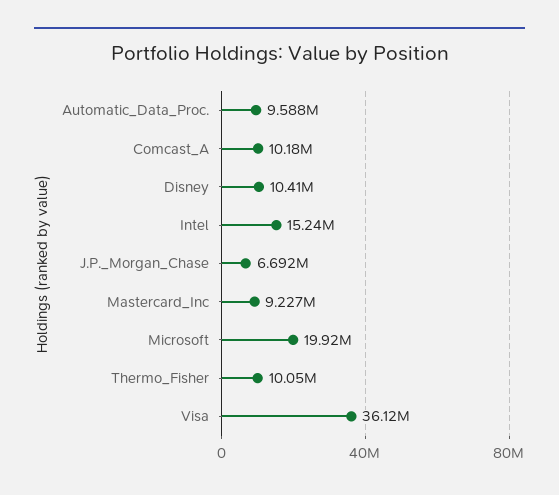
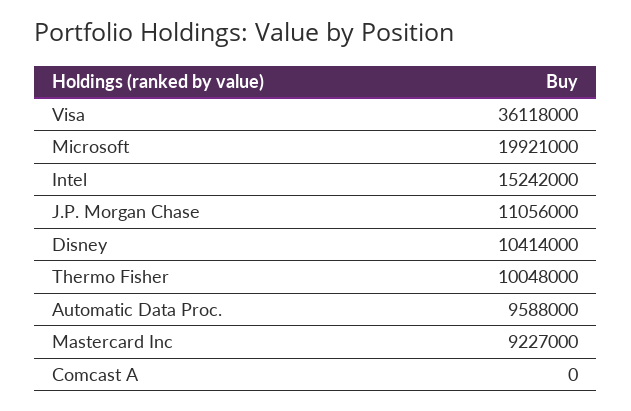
Comcast_A: 10180000 -> 0
J.P._Morgan_Chase: 6692000 -> 11056000

